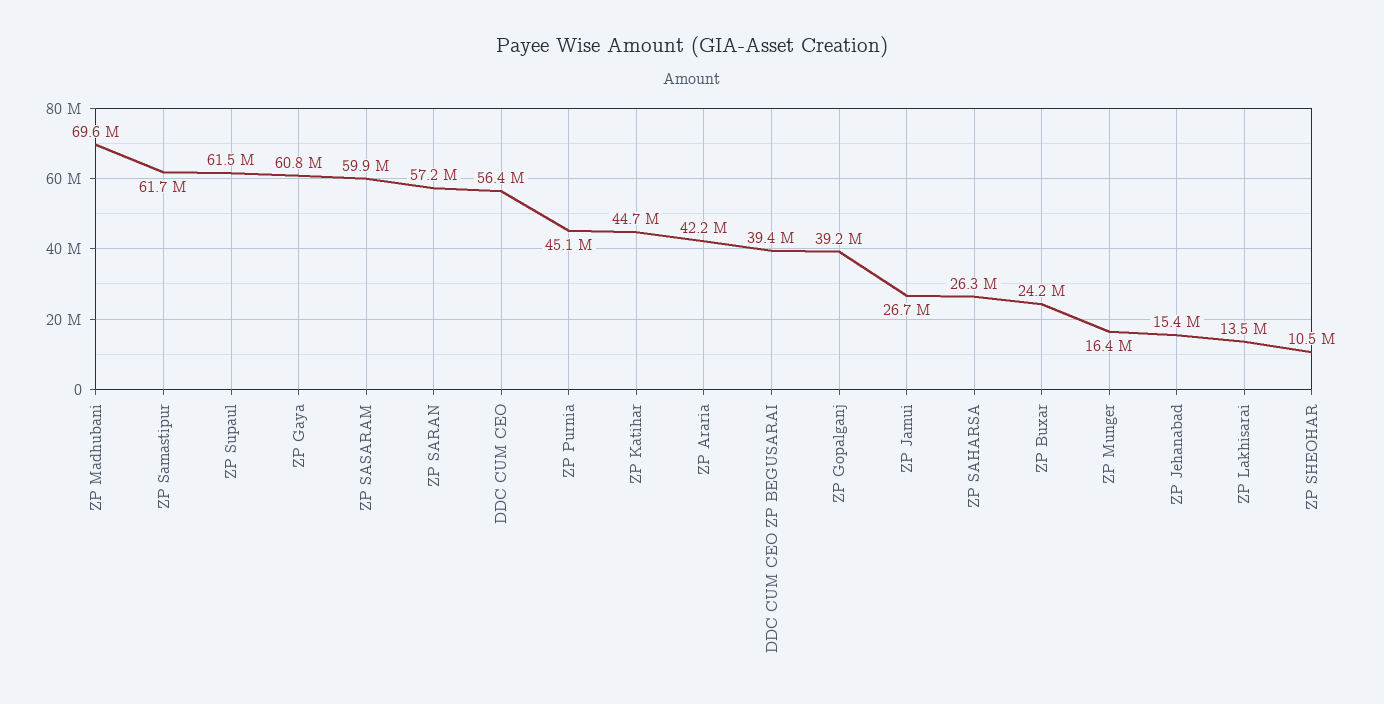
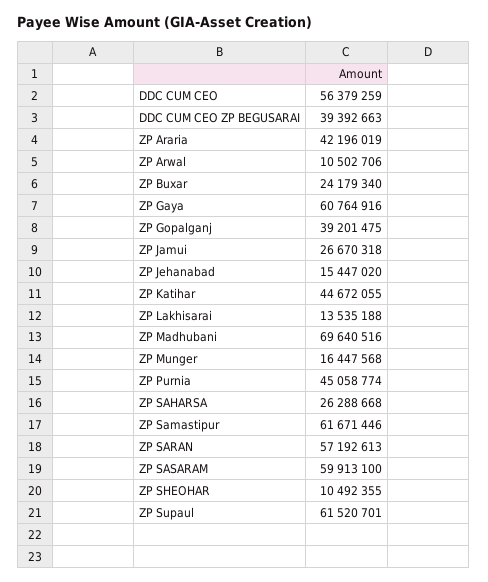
ZP Arwal: none -> 10502706

